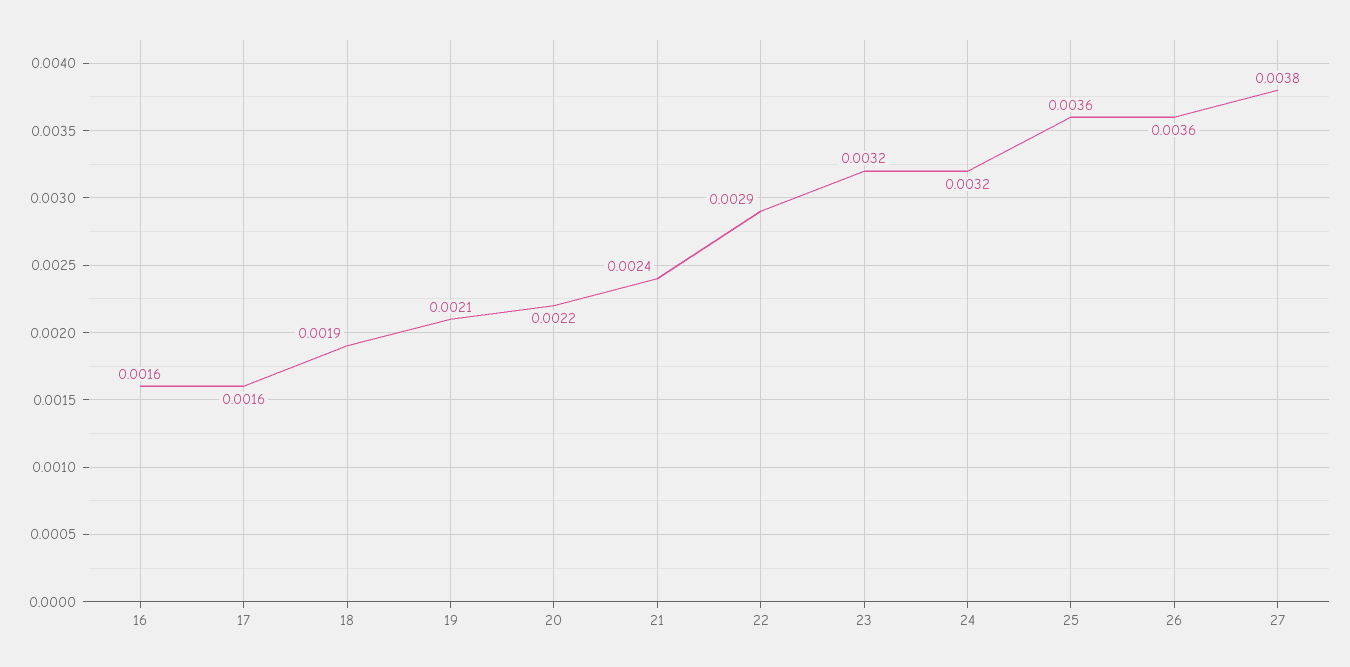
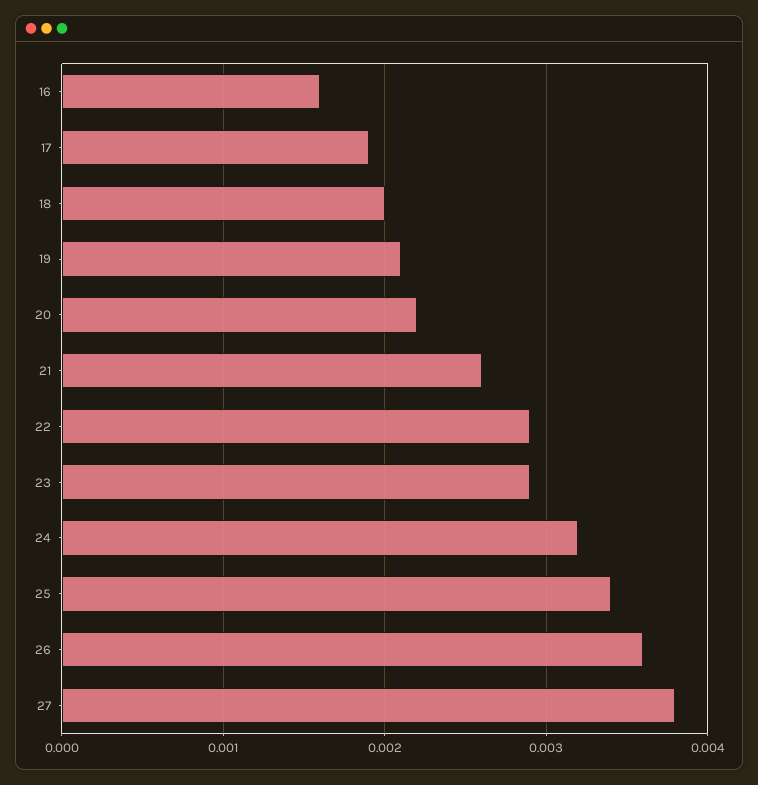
17: 0.0016 -> 0.0019
18: 0.0019 -> 0.002
21: 0.0024 -> 0.0026
23: 0.0032 -> 0.0029
25: 0.0036 -> 0.0034

